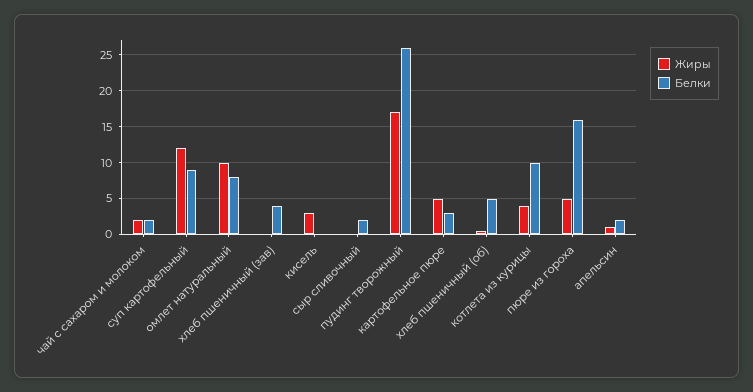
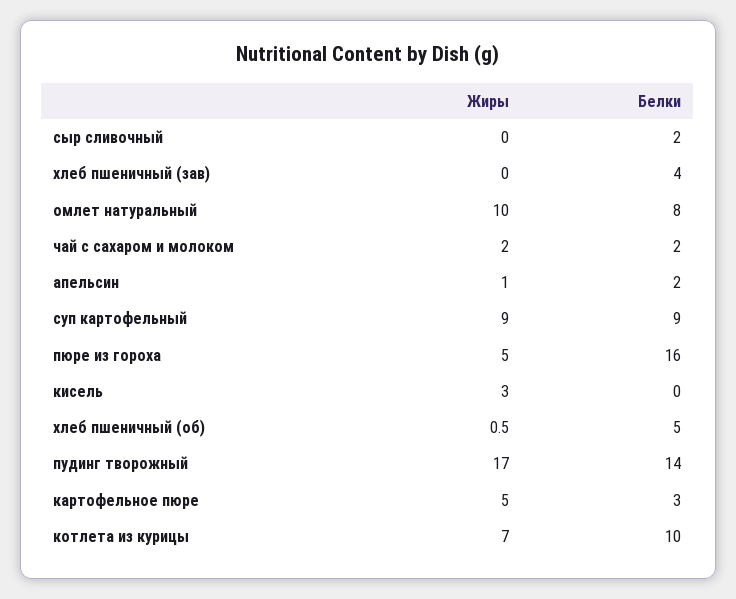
Жиры, суп картофельный: 12 -> 9
Белки, пудинг творожный: 26 -> 14
Жиры, котлета из курицы: 4 -> 7

